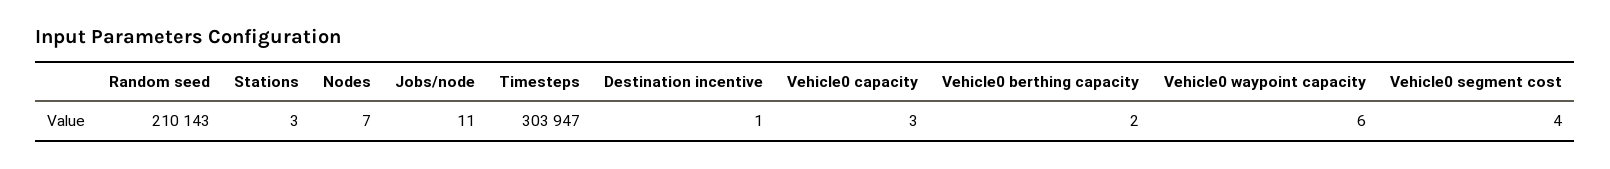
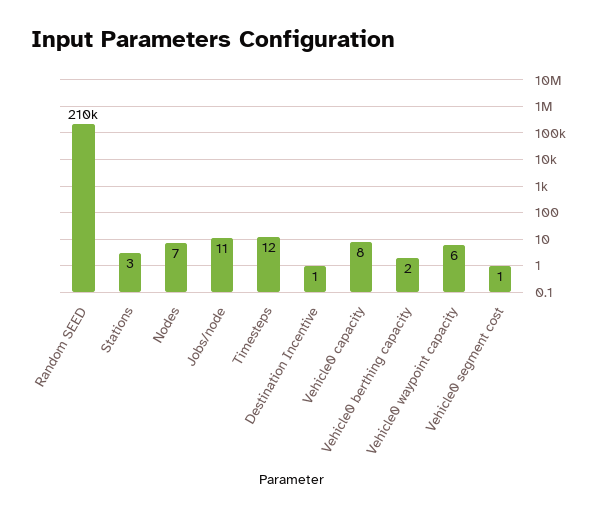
Timesteps: 303947 -> 12
Vehicle0 capacity: 3 -> 8
Vehicle0 segment cost: 4 -> 1

